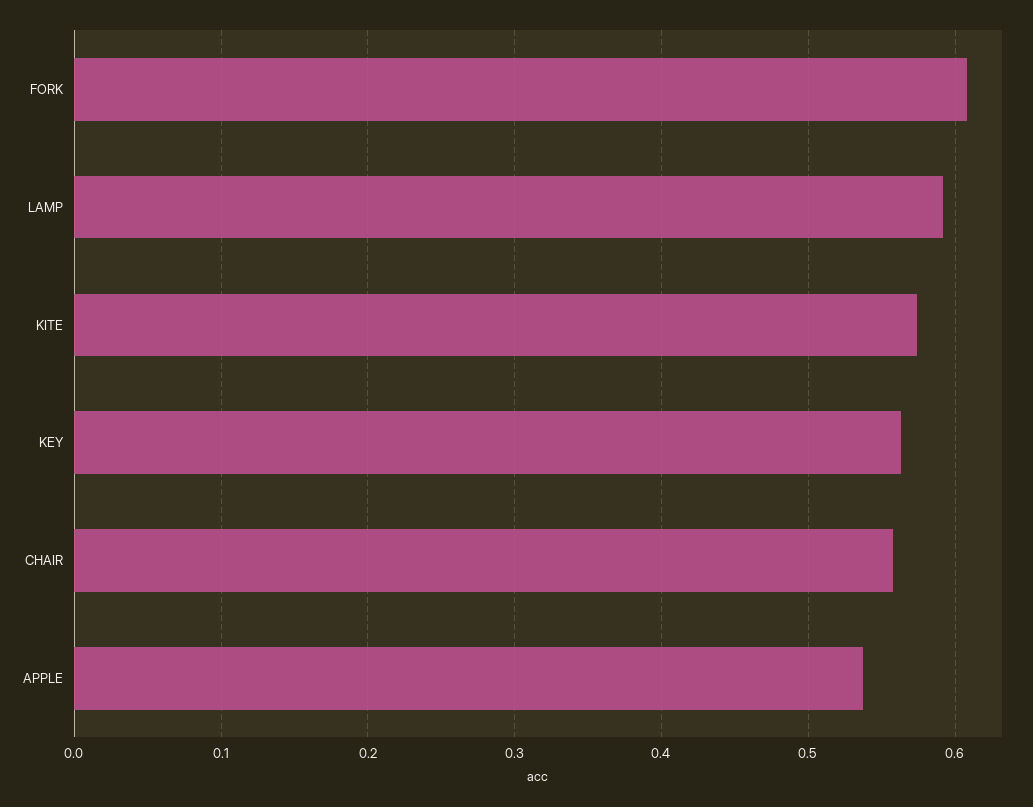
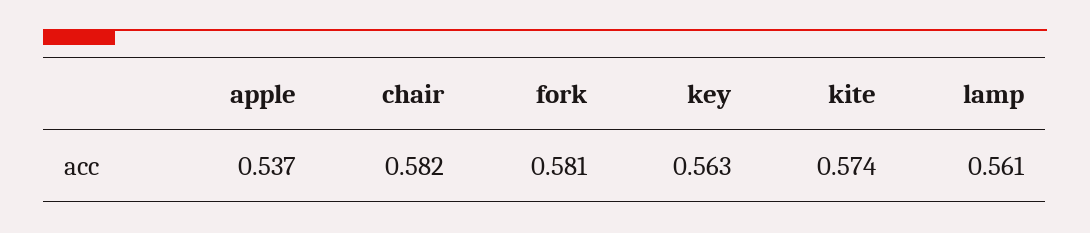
FORK: 0.61 -> 0.581
LAMP: 0.59 -> 0.561
CHAIR: 0.56 -> 0.582

